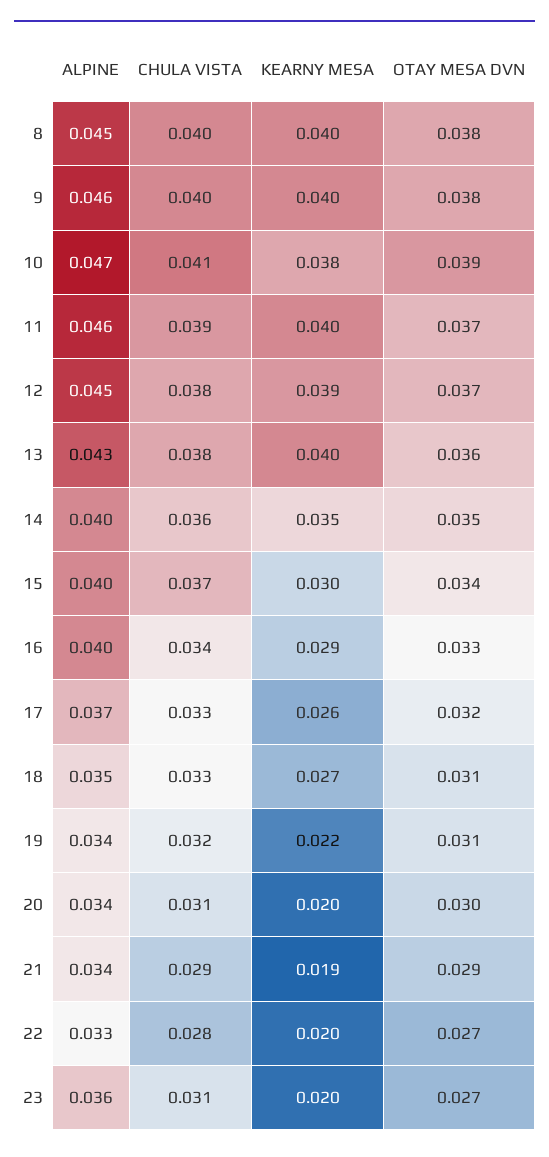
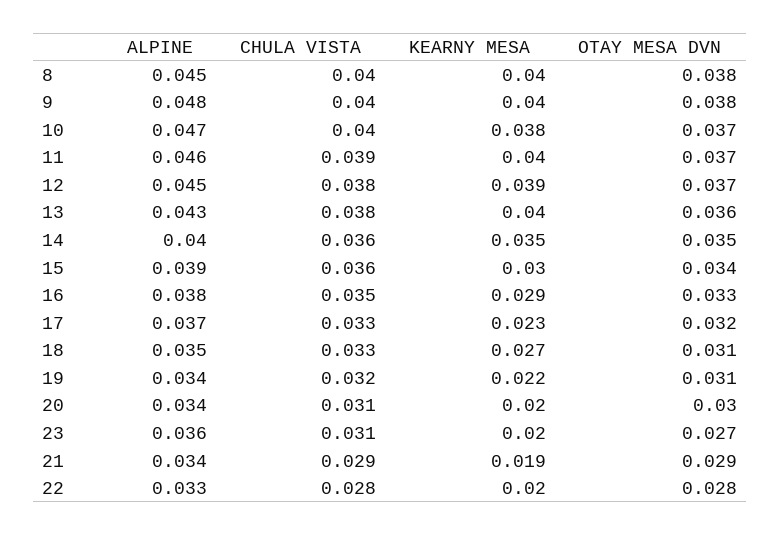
ALPINE, 9: 0.046 -> 0.048
CHULA VISTA, 10: 0.041 -> 0.04
OTAY MESA DVN, 10: 0.039 -> 0.037
ALPINE, 15: 0.04 -> 0.039
CHULA VISTA, 15: 0.037 -> 0.036
ALPINE, 16: 0.04 -> 0.038
CHULA VISTA, 16: 0.034 -> 0.035
KEARNY MESA, 17: 0.026 -> 0.023
OTAY MESA DVN, 22: 0.027 -> 0.028

